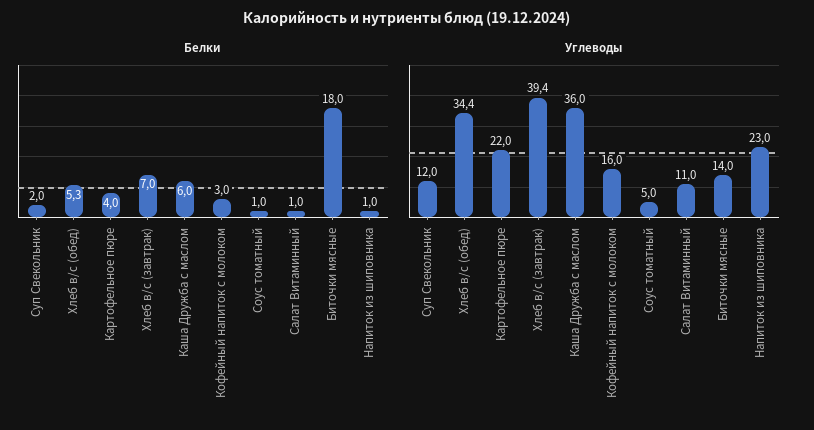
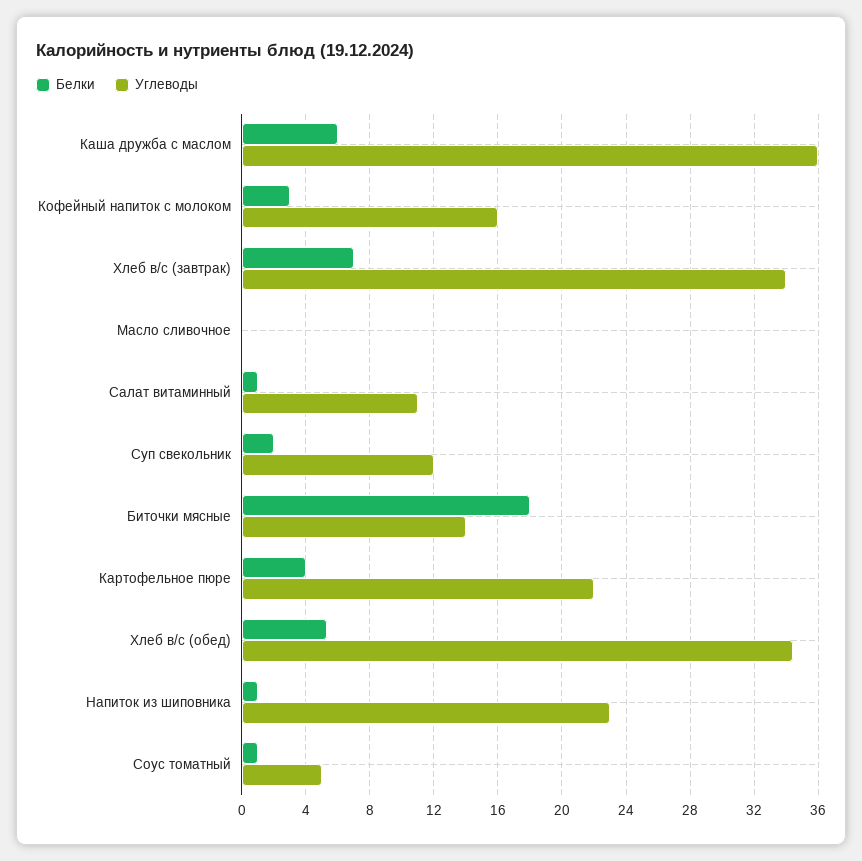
Углеводы, Хлеб в/с (завтрак): 39.4 -> 34
Белки, Масло сливочное: none -> 0
Углеводы, Масло сливочное: none -> 0

